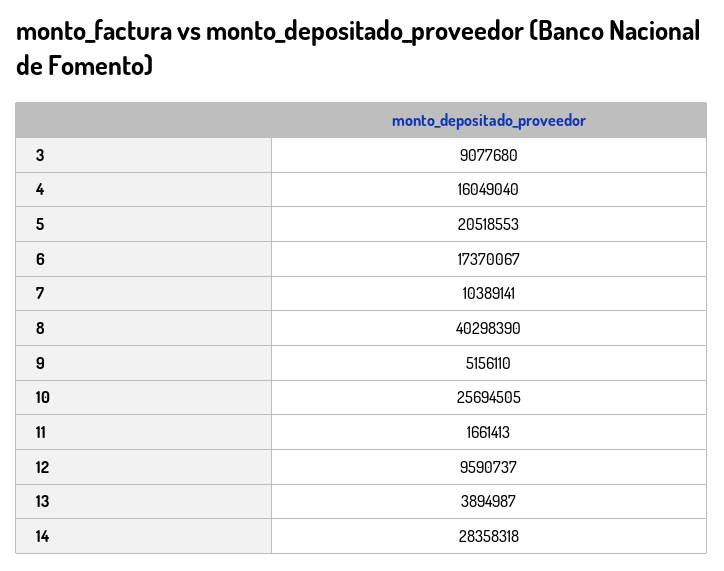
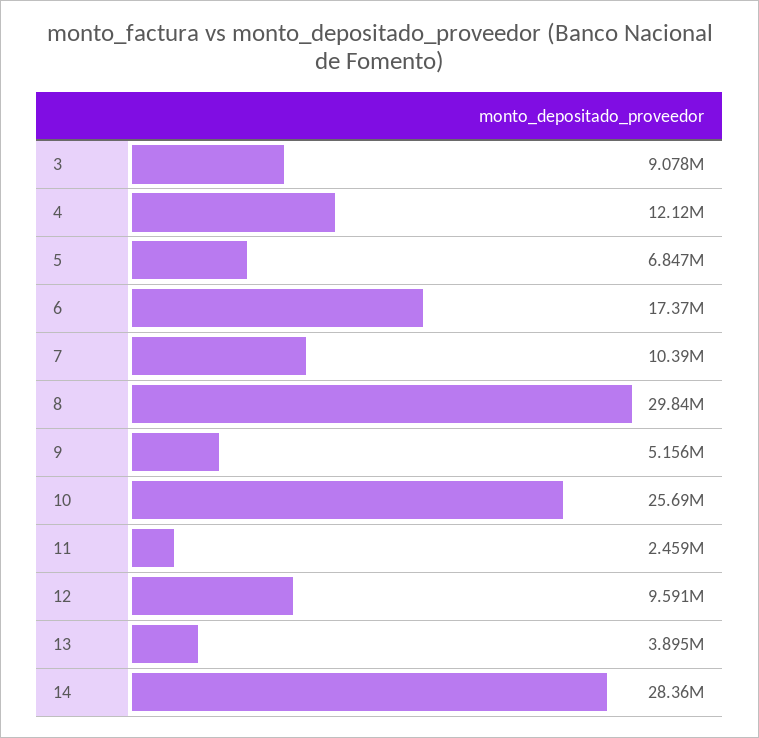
4: 16049040 -> 12120000
5: 20518553 -> 6847000
8: 40298390 -> 29840000
11: 1661413 -> 2459000

